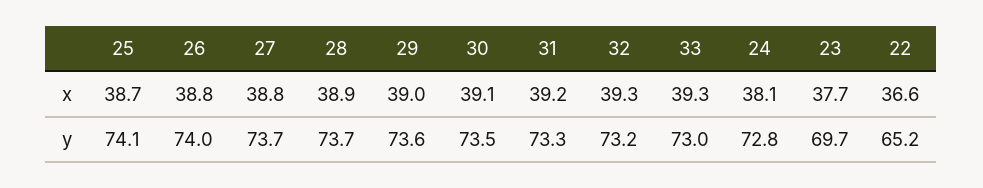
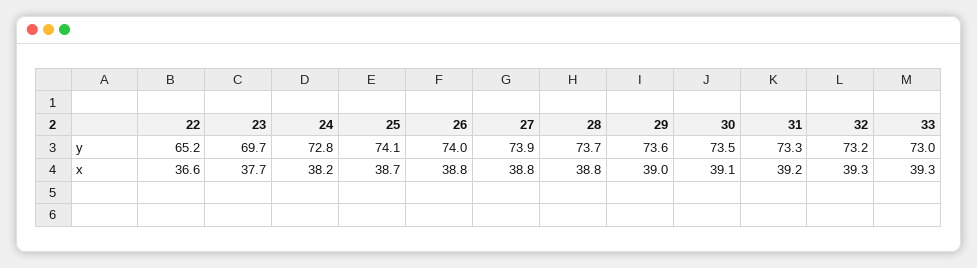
28, x: 38.9 -> 38.8
24, x: 38.1 -> 38.2
27, y: 73.7 -> 73.9

